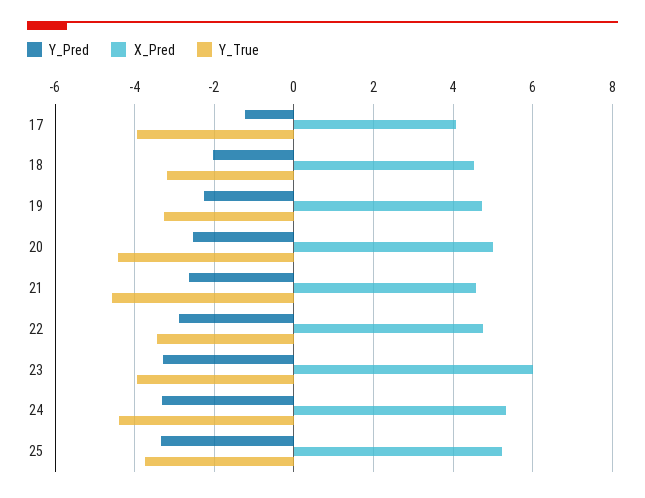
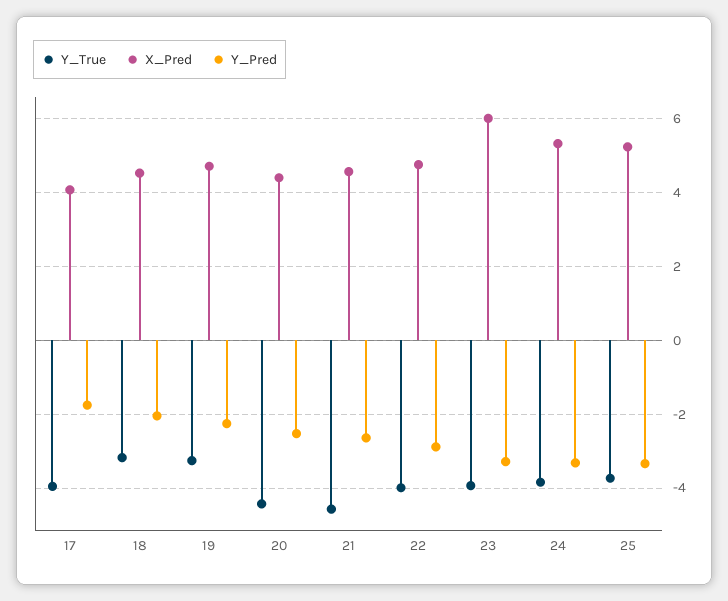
Y_Pred, 17: -1.2 -> -1.8
X_Pred, 20: 5 -> 4.4
Y_True, 22: -3.4 -> -4
Y_True, 24: -4.4 -> -3.8

